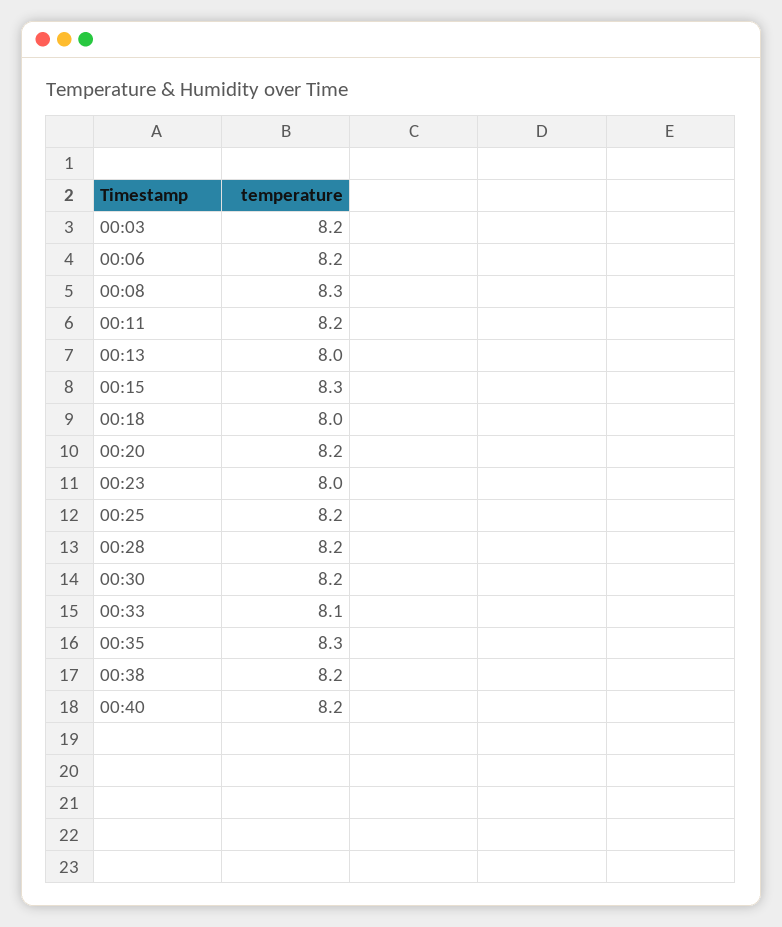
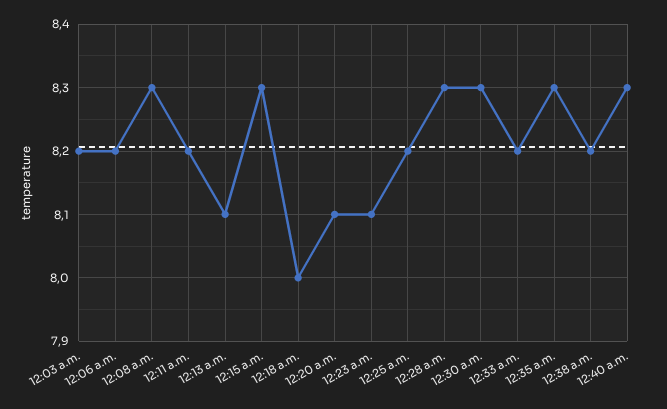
00:13: 8 -> 8.1
00:20: 8.2 -> 8.1
00:23: 8 -> 8.1
00:28: 8.2 -> 8.3
00:30: 8.2 -> 8.3
00:33: 8.1 -> 8.2
00:40: 8.2 -> 8.3

